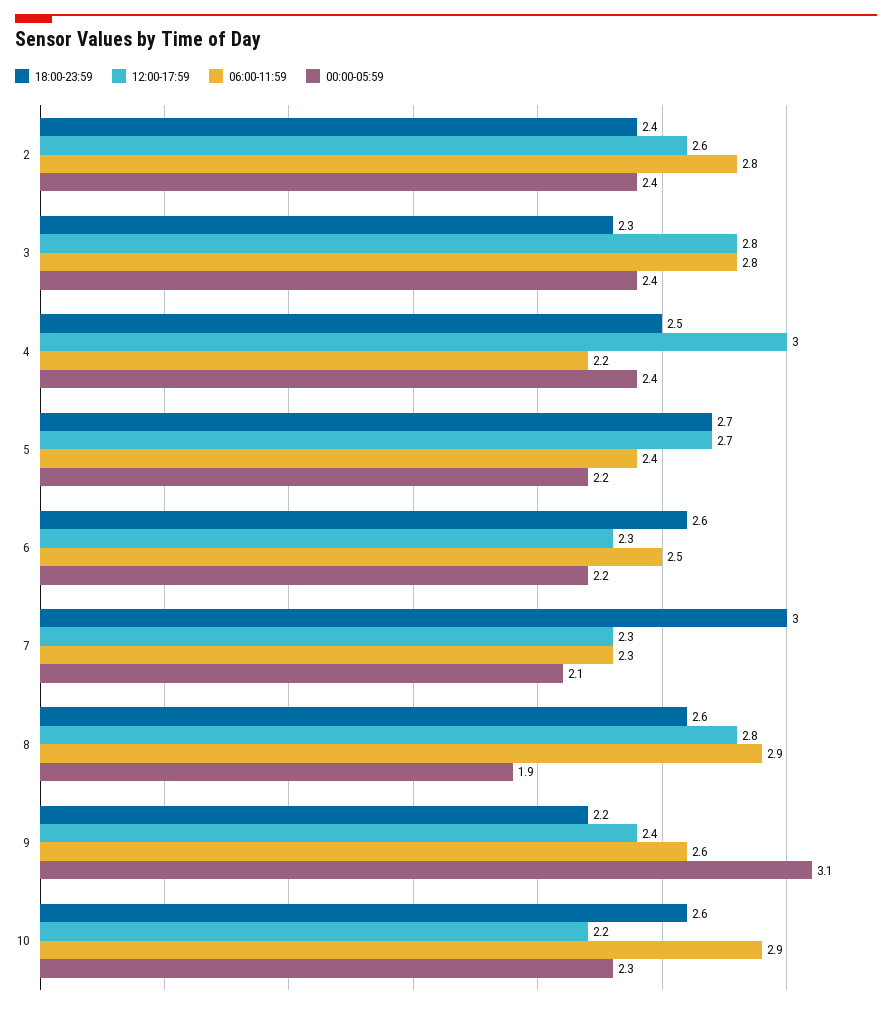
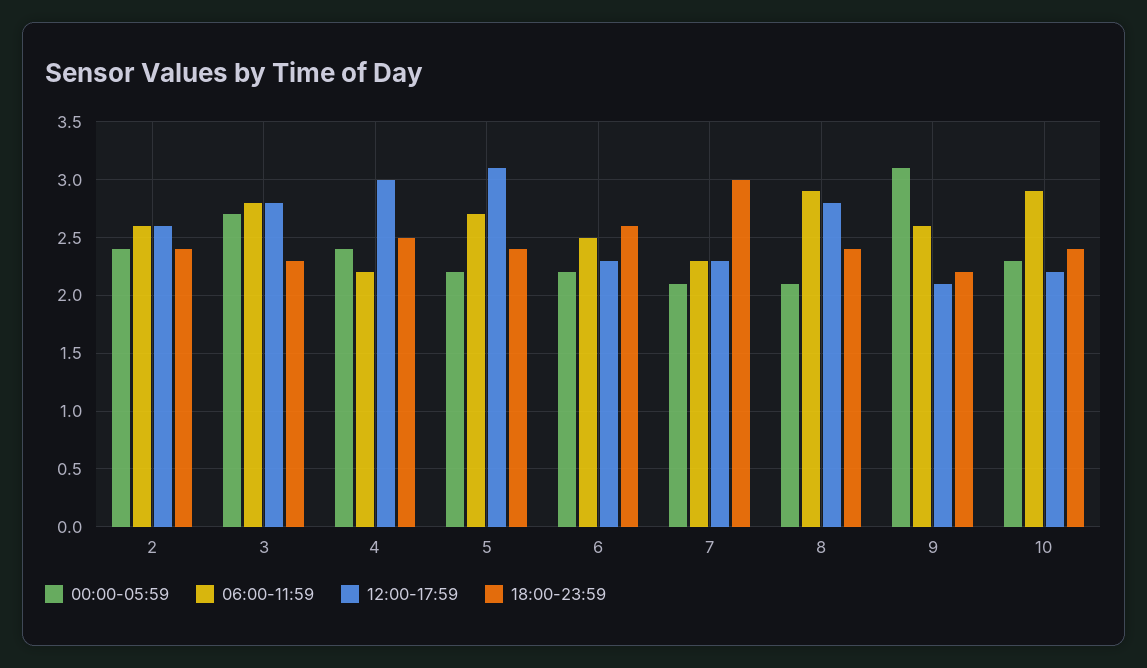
06:00-11:59, 2: 2.8 -> 2.6
00:00-05:59, 3: 2.4 -> 2.7
18:00-23:59, 5: 2.7 -> 2.4
12:00-17:59, 5: 2.7 -> 3.1
06:00-11:59, 5: 2.4 -> 2.7
18:00-23:59, 8: 2.6 -> 2.4
00:00-05:59, 8: 1.9 -> 2.1
12:00-17:59, 9: 2.4 -> 2.1
18:00-23:59, 10: 2.6 -> 2.4

